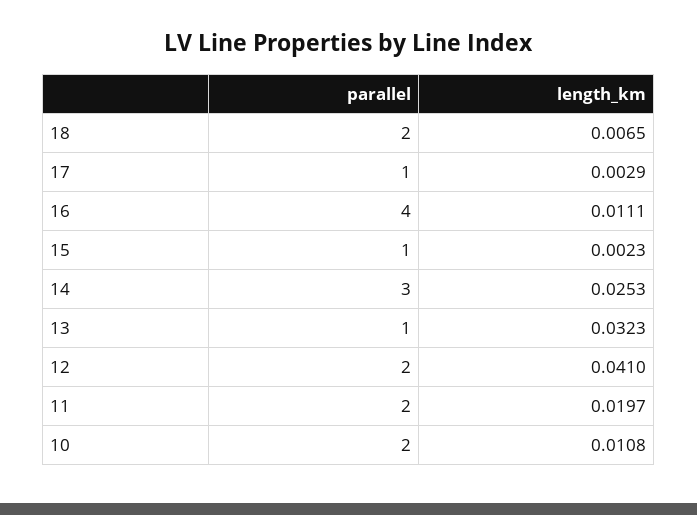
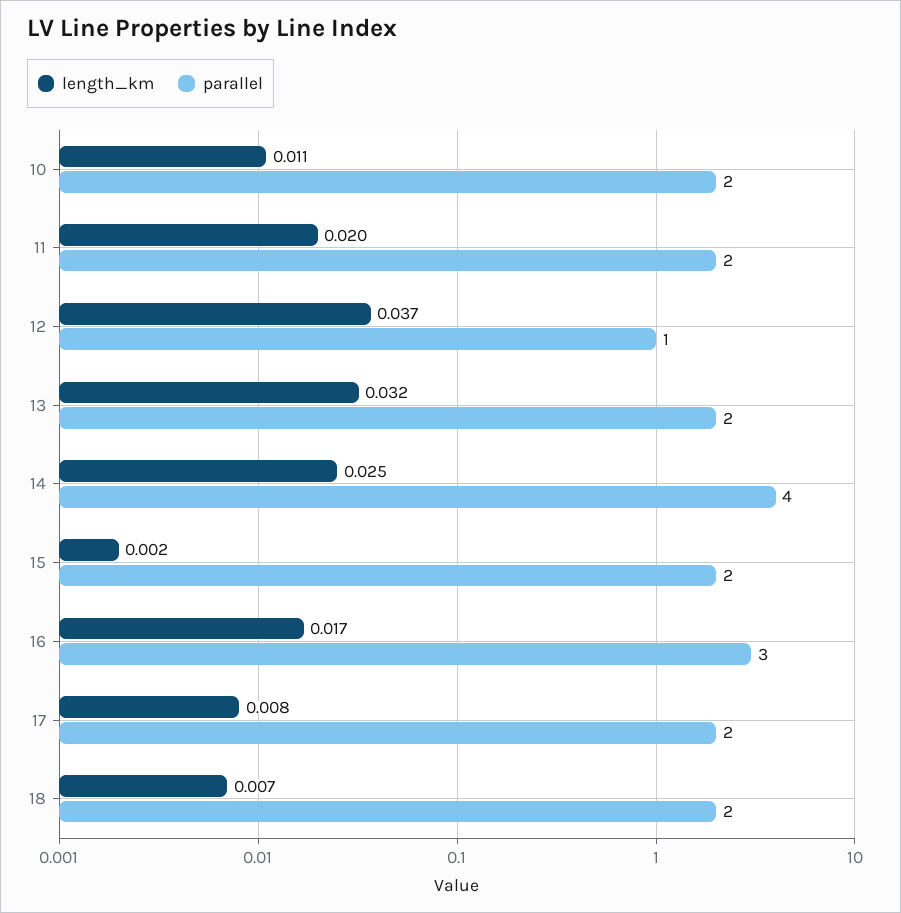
parallel, 17: 1 -> 2
length_km, 17: 0.0029 -> 0.008
parallel, 16: 4 -> 3
length_km, 16: 0.0111 -> 0.017
parallel, 15: 1 -> 2
parallel, 14: 3 -> 4
parallel, 13: 1 -> 2
parallel, 12: 2 -> 1
length_km, 12: 0.041 -> 0.037

